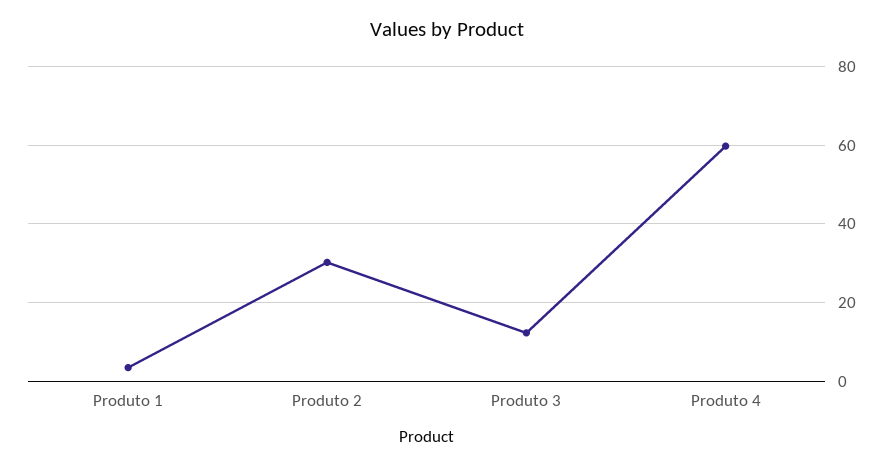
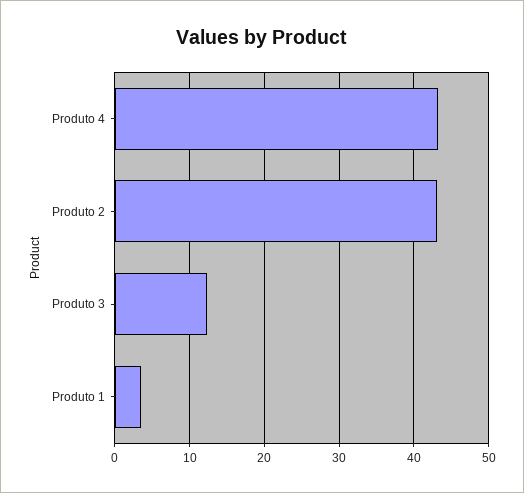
Produto 2: 30 -> 43
Produto 4: 60 -> 43

